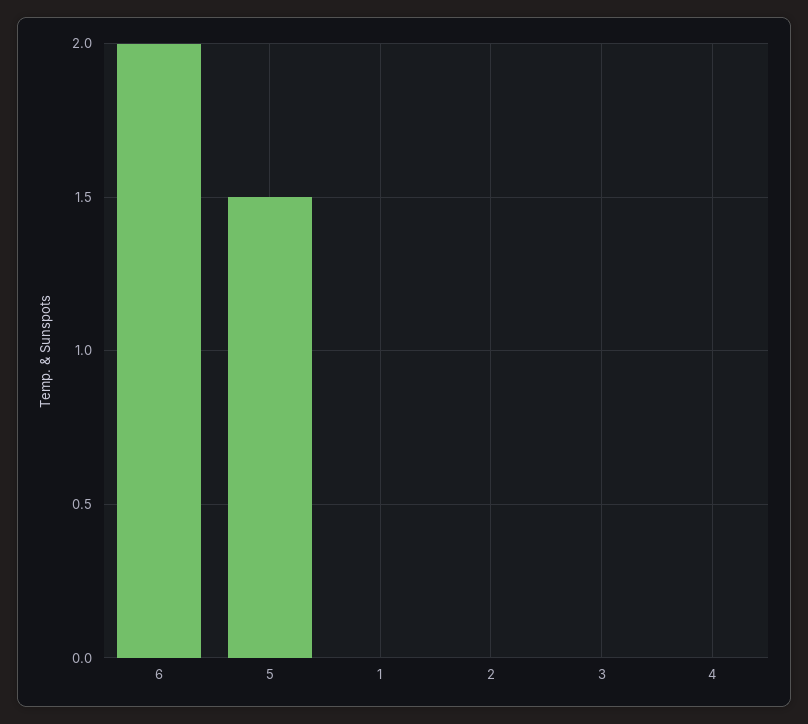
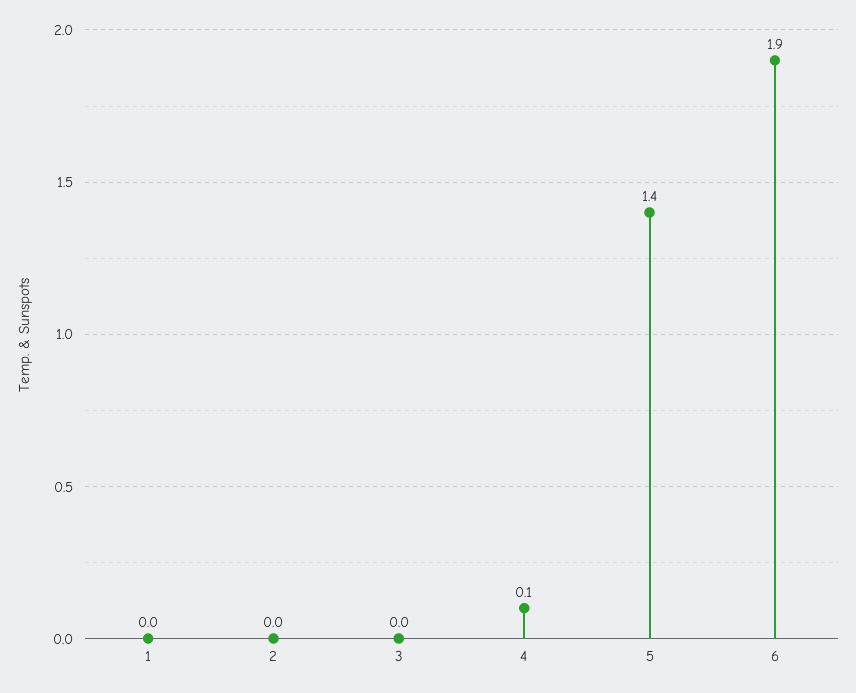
6: 2 -> 1.9
5: 1.5 -> 1.4
4: 0 -> 0.1

